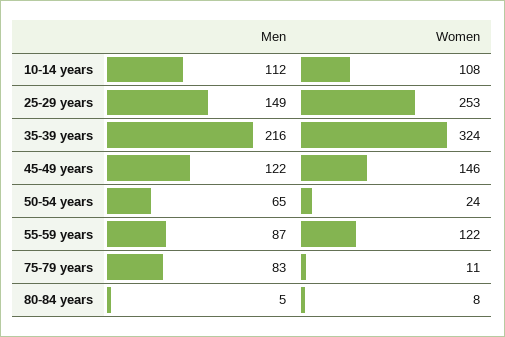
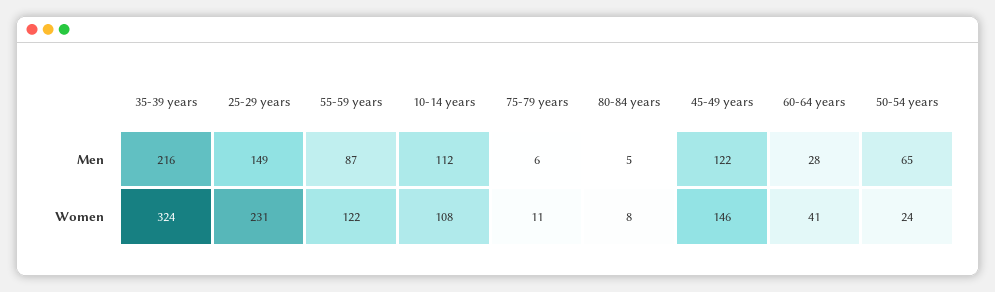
Women, 25-29 years: 253 -> 231
Men, 75-79 years: 83 -> 6
Men, 60-64 years: none -> 28
Women, 60-64 years: none -> 41

